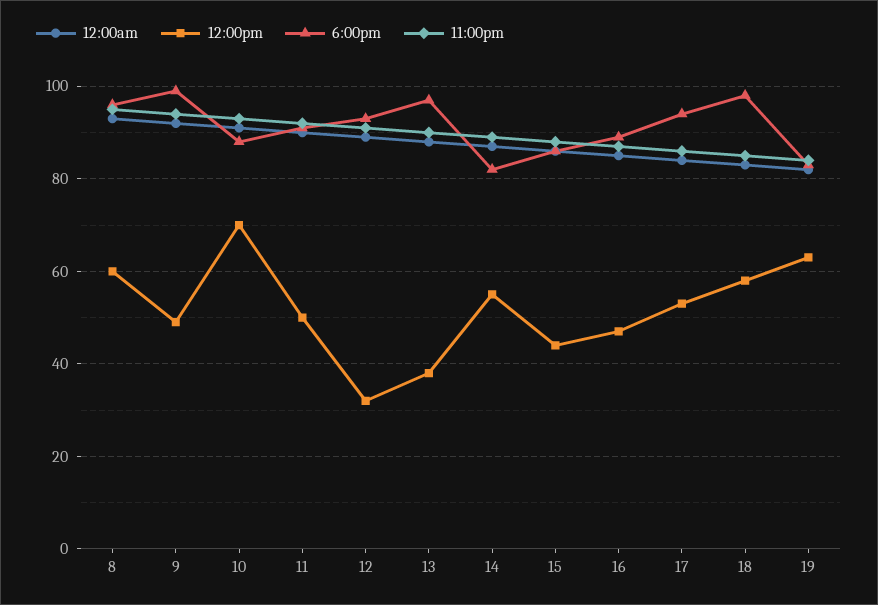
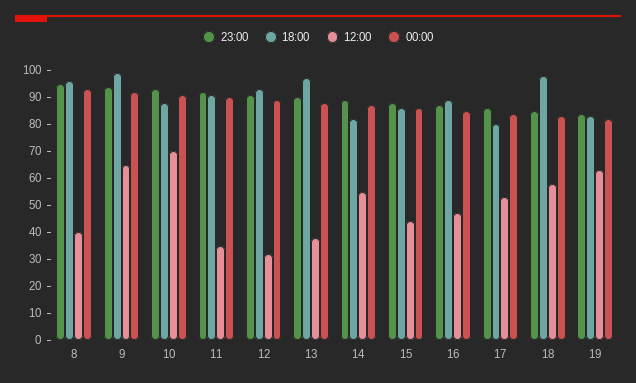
12:00pm, 8: 60 -> 40
12:00pm, 9: 50 -> 65
12:00pm, 11: 50 -> 35
6:00pm, 17: 95 -> 80

